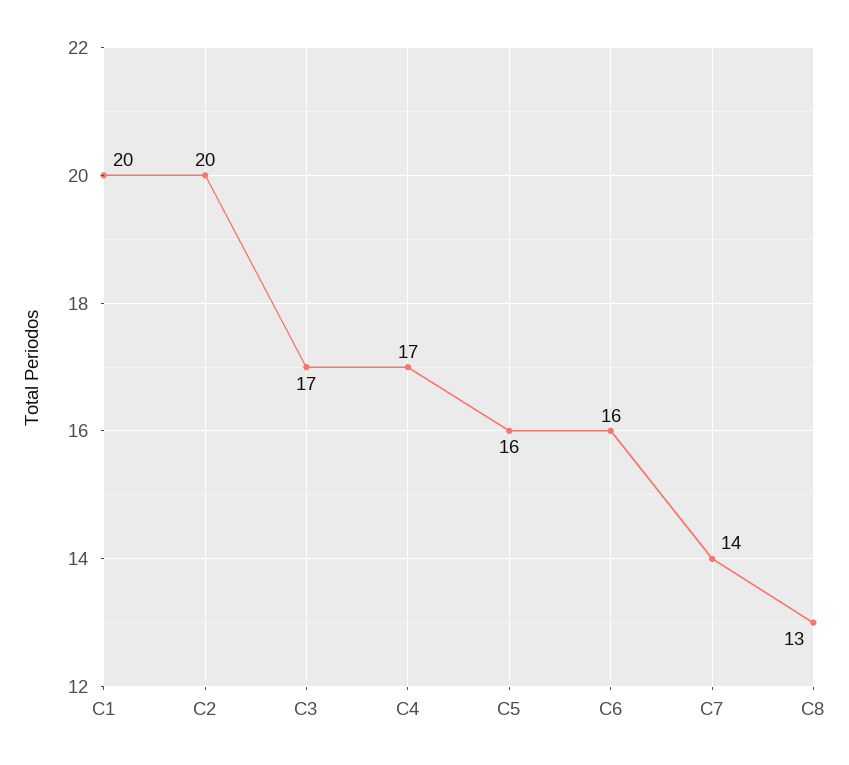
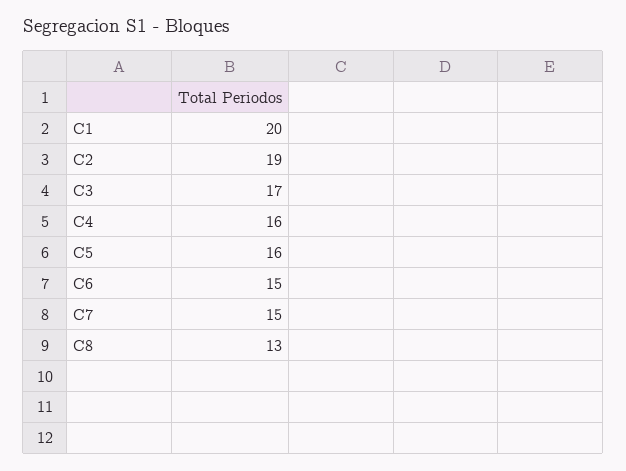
C2: 20 -> 19
C4: 17 -> 16
C6: 16 -> 15
C7: 14 -> 15

